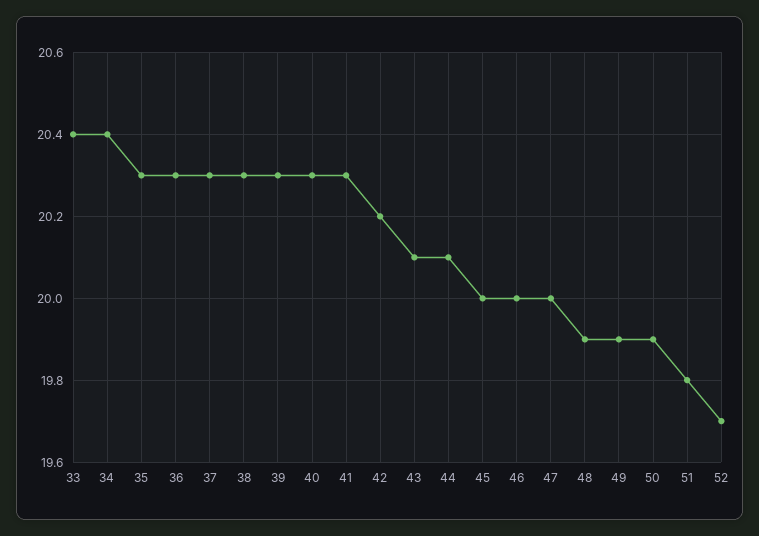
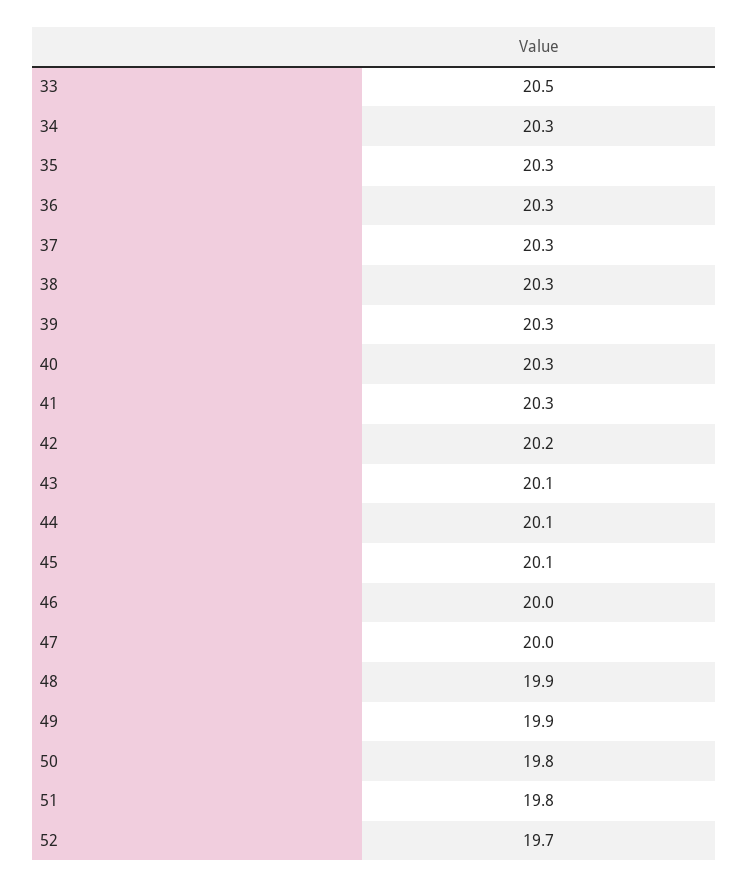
33: 20.4 -> 20.5
34: 20.4 -> 20.3
45: 20 -> 20.1
50: 19.9 -> 19.8

